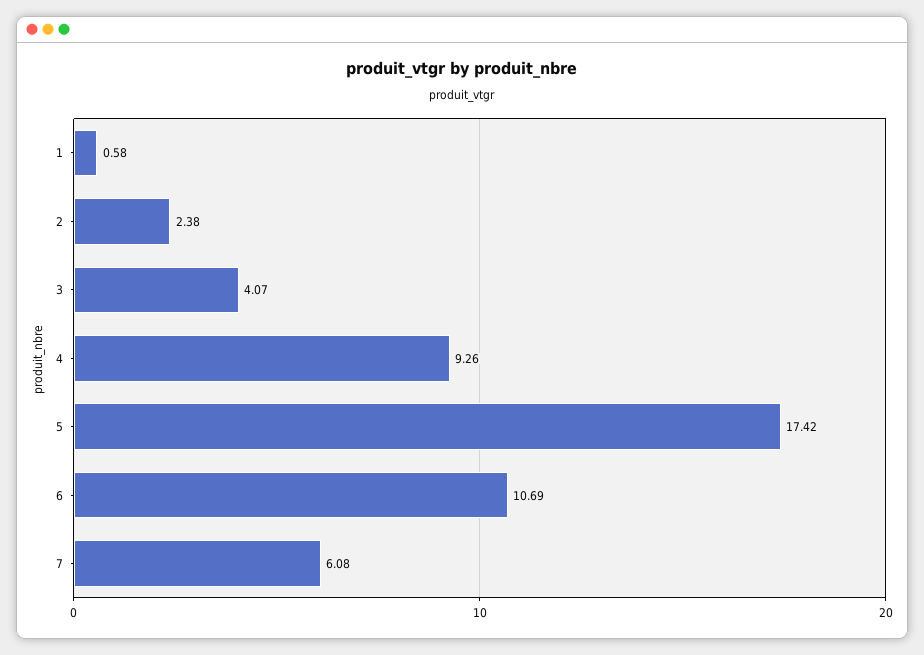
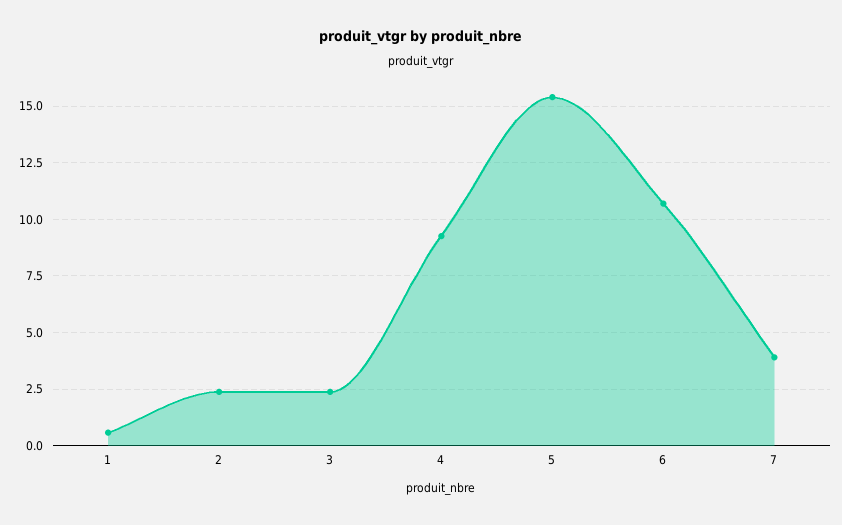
3: 4.07 -> 2.5
5: 17.42 -> 15.5
7: 6.08 -> 4

